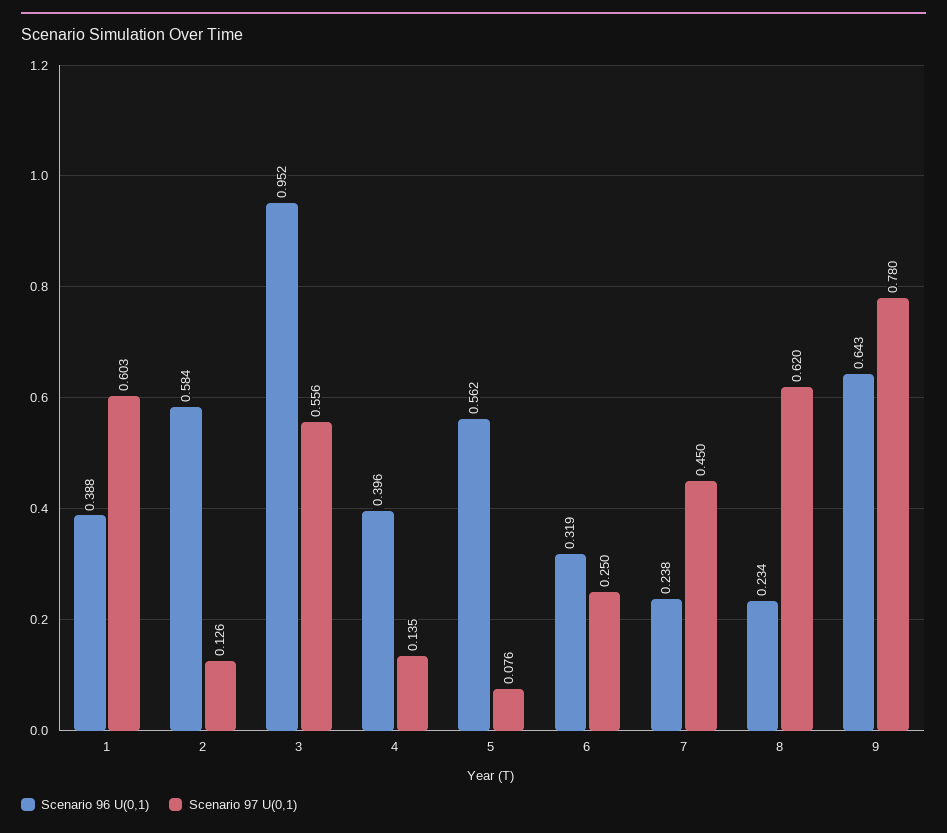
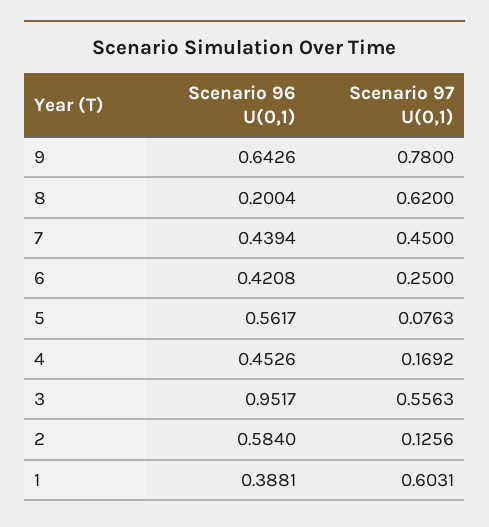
Scenario 96 U(0,1), 4: 0.396 -> 0.4526
Scenario 97 U(0,1), 4: 0.135 -> 0.1692
Scenario 96 U(0,1), 6: 0.319 -> 0.4208
Scenario 96 U(0,1), 7: 0.238 -> 0.4394
Scenario 96 U(0,1), 8: 0.234 -> 0.2004

